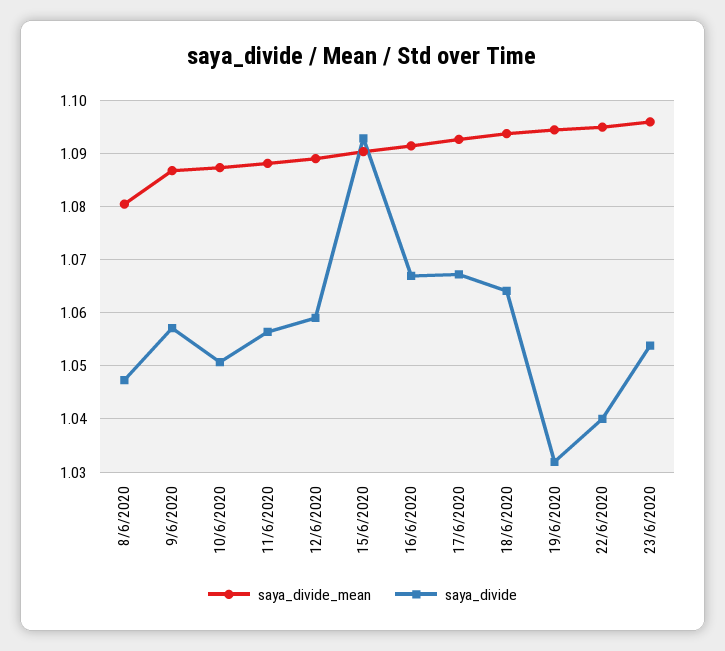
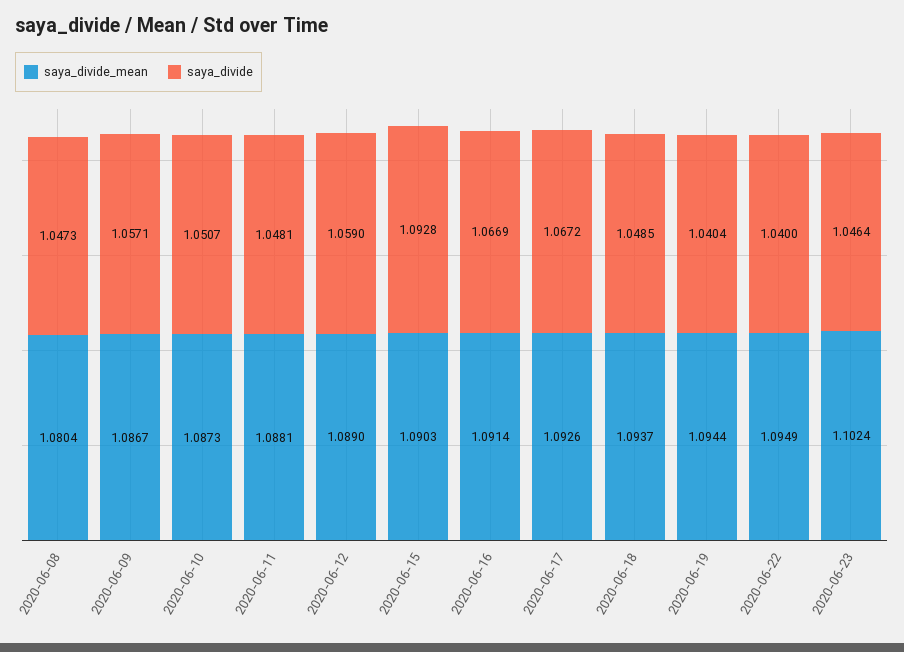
saya_divide, 11/6/2020: 1.056 -> 1.0481
saya_divide, 18/6/2020: 1.064 -> 1.0485
saya_divide, 19/6/2020: 1.032 -> 1.0404
saya_divide_mean, 23/6/2020: 1.096 -> 1.1024
saya_divide, 23/6/2020: 1.054 -> 1.0464

